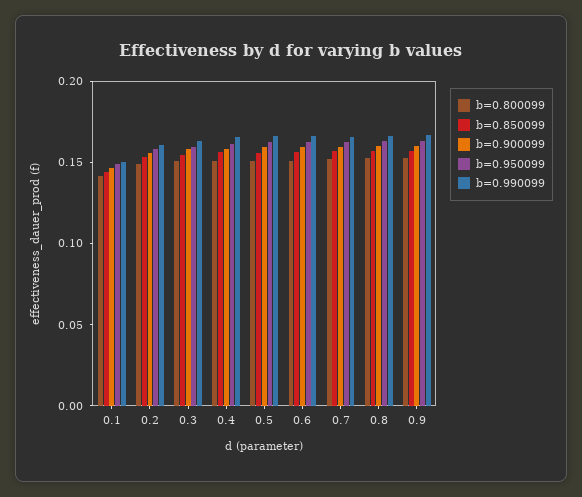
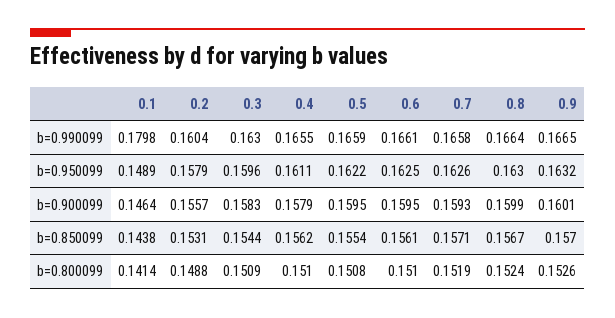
b=0.990099, 0.1: 0.15 -> 0.1798

